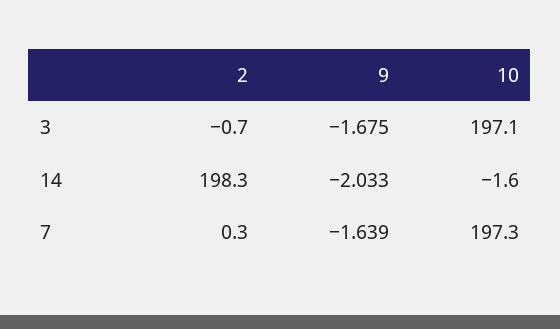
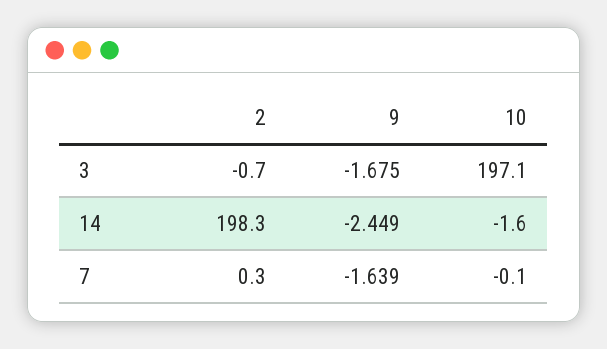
9, 14: -2.033 -> -2.449
10, 7: 197.3 -> -0.1

